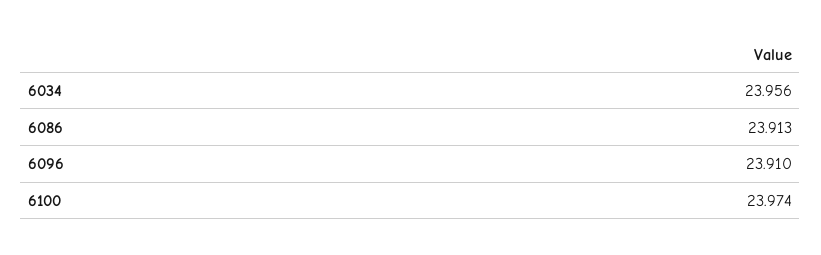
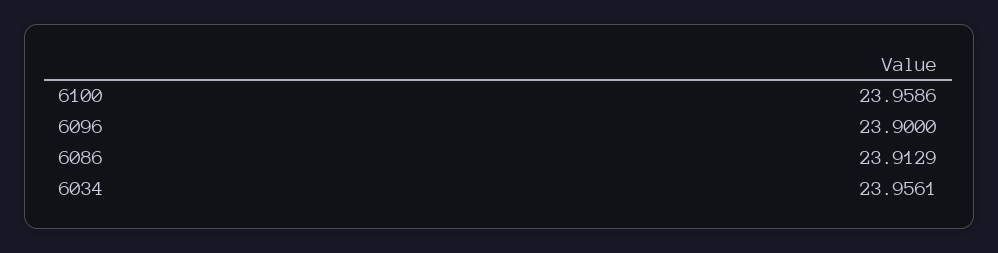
6096: 23.91 -> 23.9
6100: 23.974 -> 23.9586

